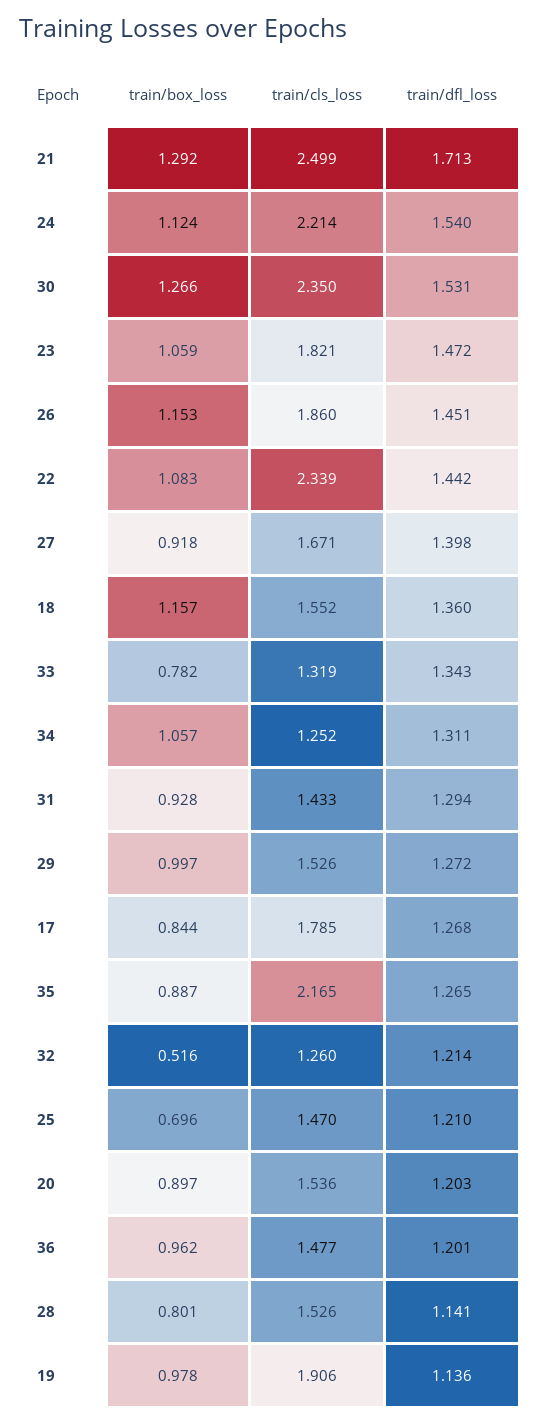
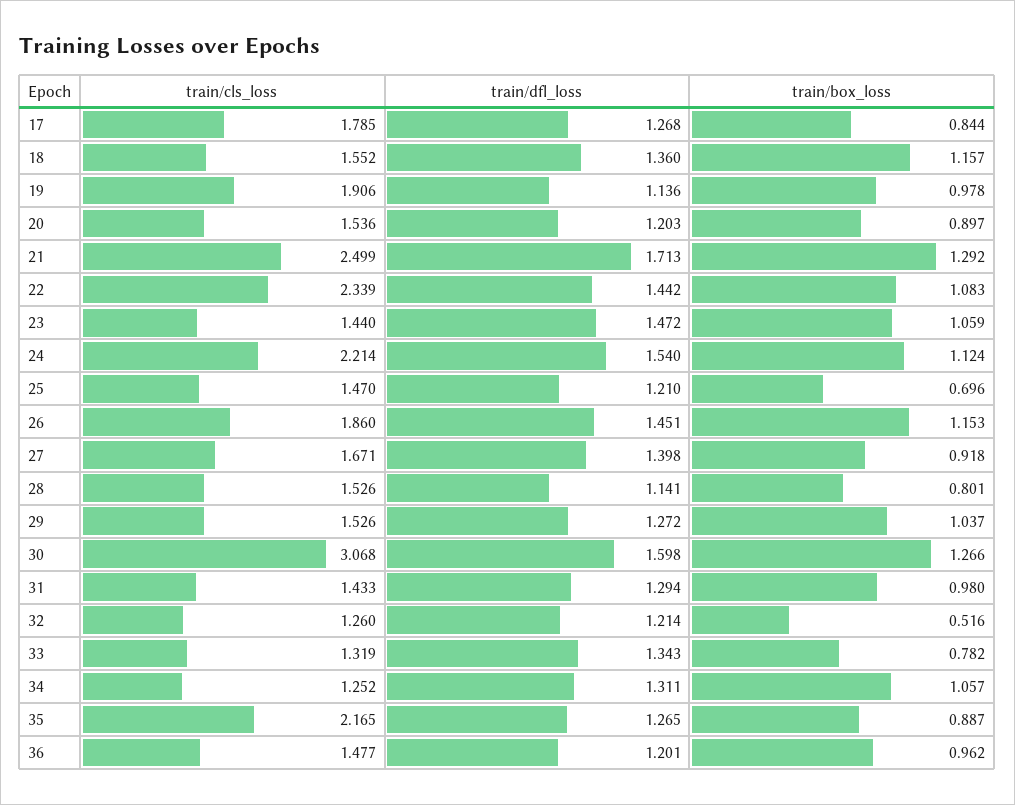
train/cls_loss, 30: 2.35 -> 3.068
train/dfl_loss, 30: 1.531 -> 1.598
train/cls_loss, 23: 1.821 -> 1.44
train/box_loss, 31: 0.928 -> 0.98
train/box_loss, 29: 0.997 -> 1.037

